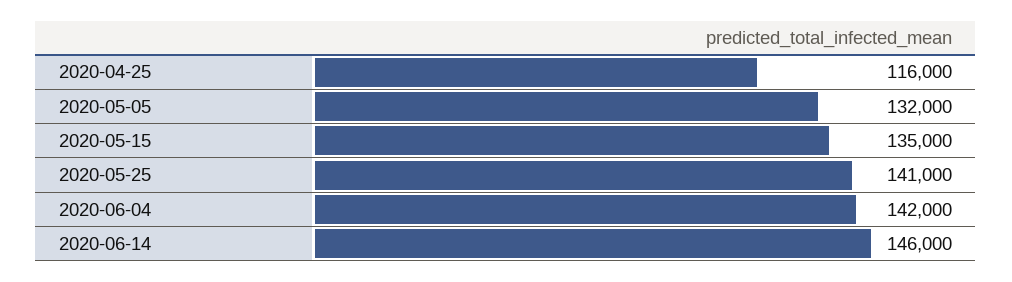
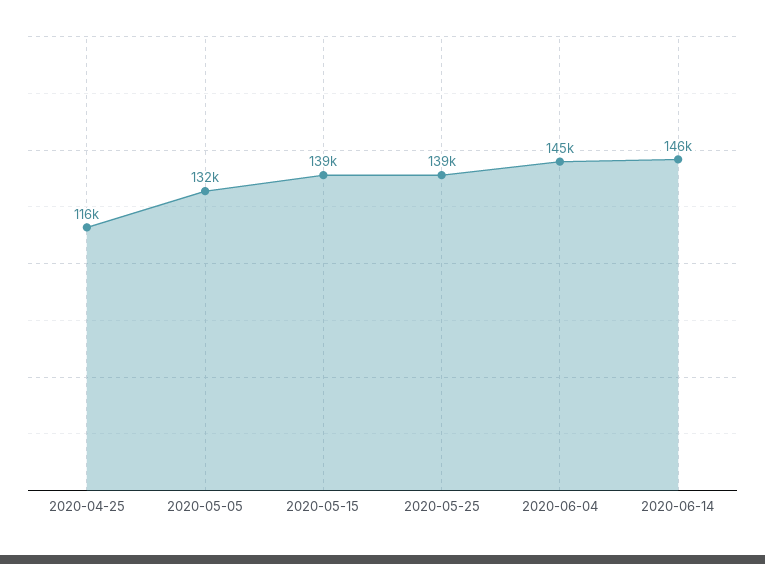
2020-05-15: 135000 -> 139000
2020-05-25: 141000 -> 139000
2020-06-04: 142000 -> 145000

